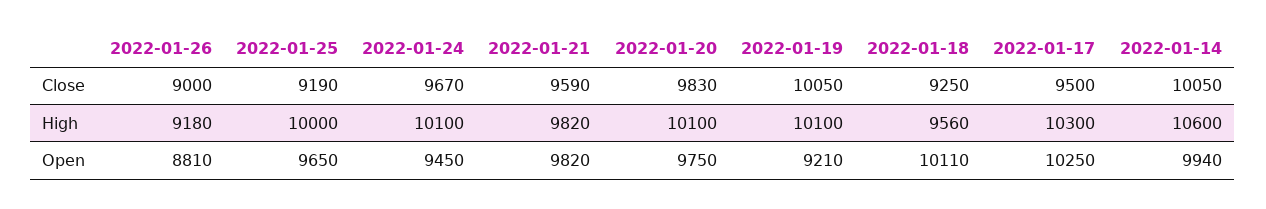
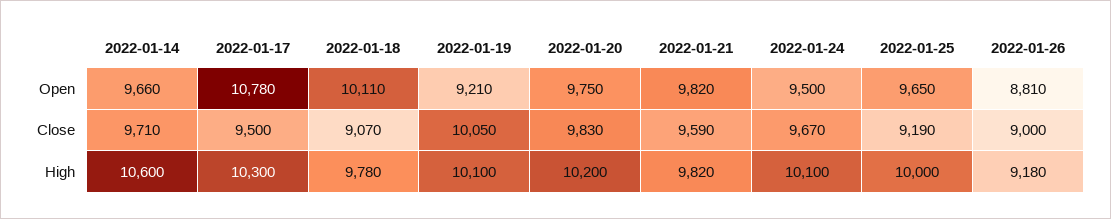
2022-01-18, Close: 9250 -> 9070
2022-01-14, Close: 10050 -> 9710
2022-01-20, High: 10100 -> 10200
2022-01-18, High: 9560 -> 9780
2022-01-24, Open: 9450 -> 9500
2022-01-17, Open: 10250 -> 10780
2022-01-14, Open: 9940 -> 9660

